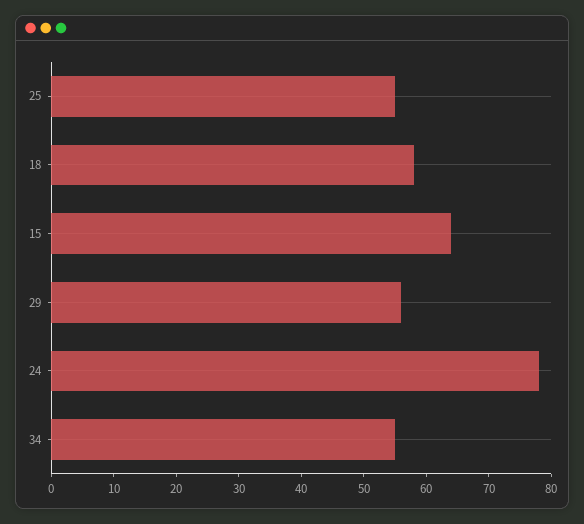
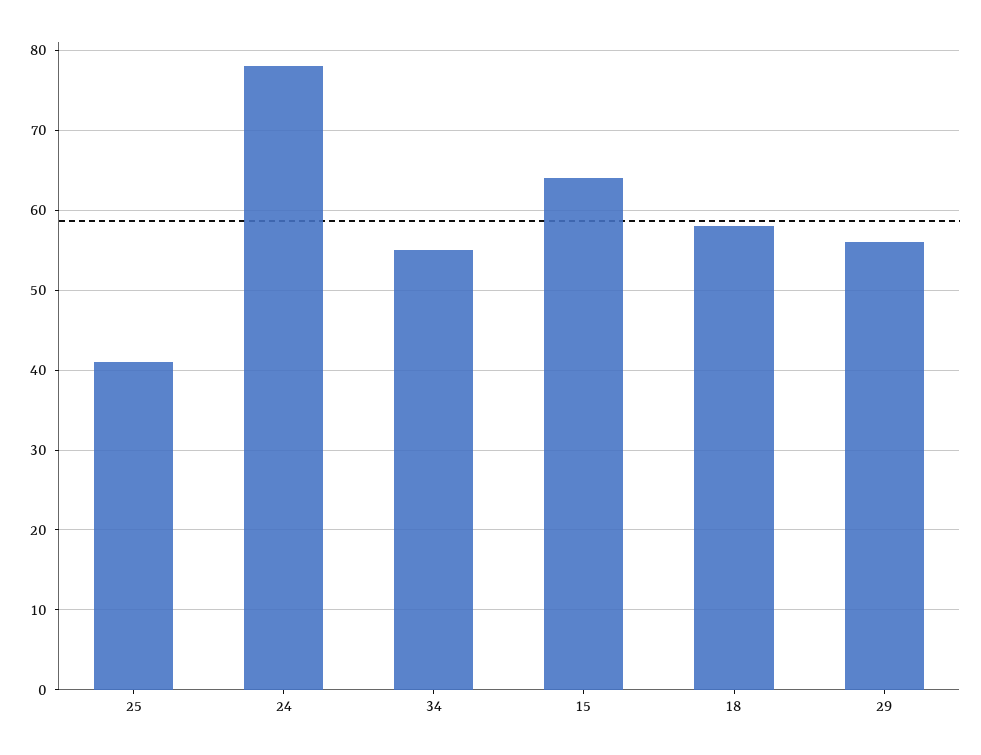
25: 55 -> 41

